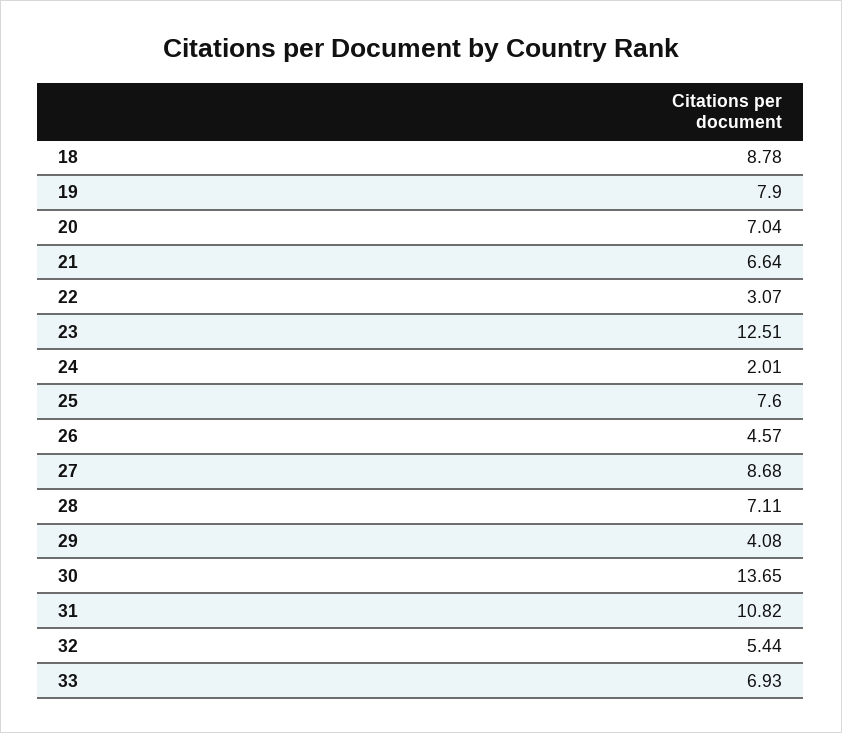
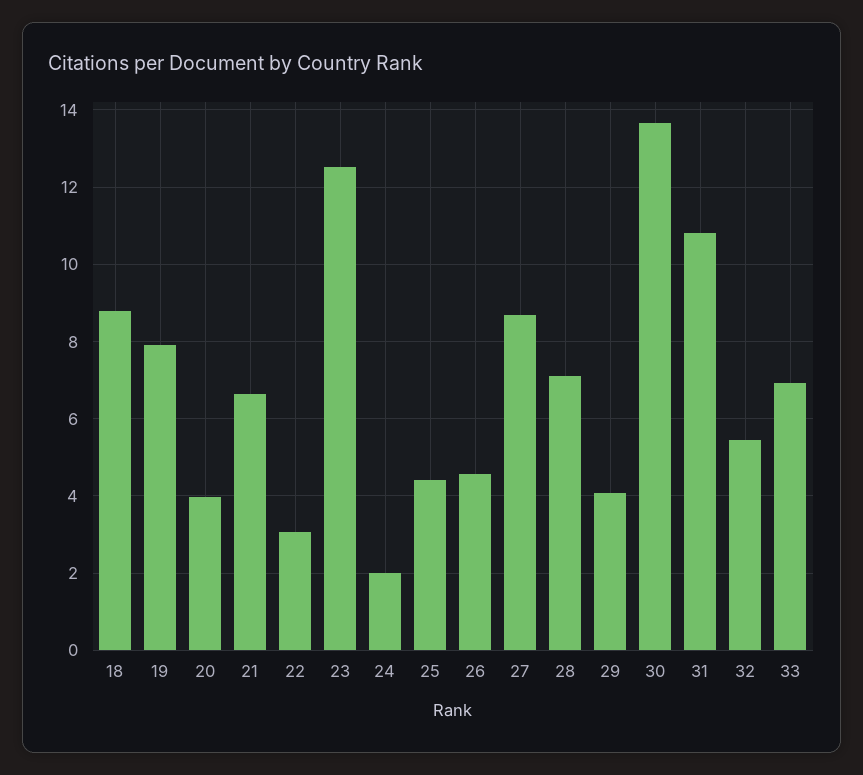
20: 7.04 -> 4
25: 7.6 -> 4.4

